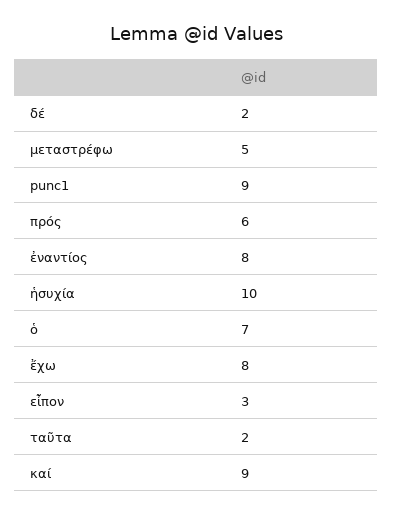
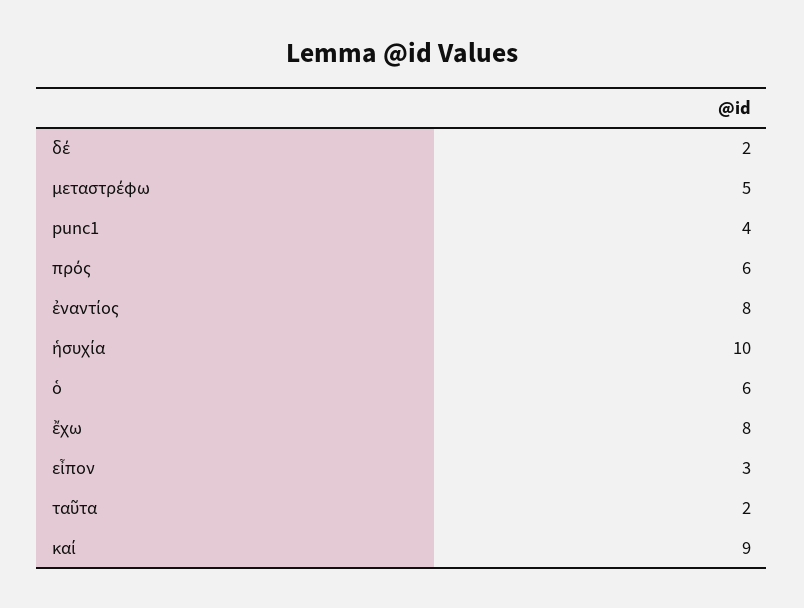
punc1: 9 -> 4
ὁ: 7 -> 6

